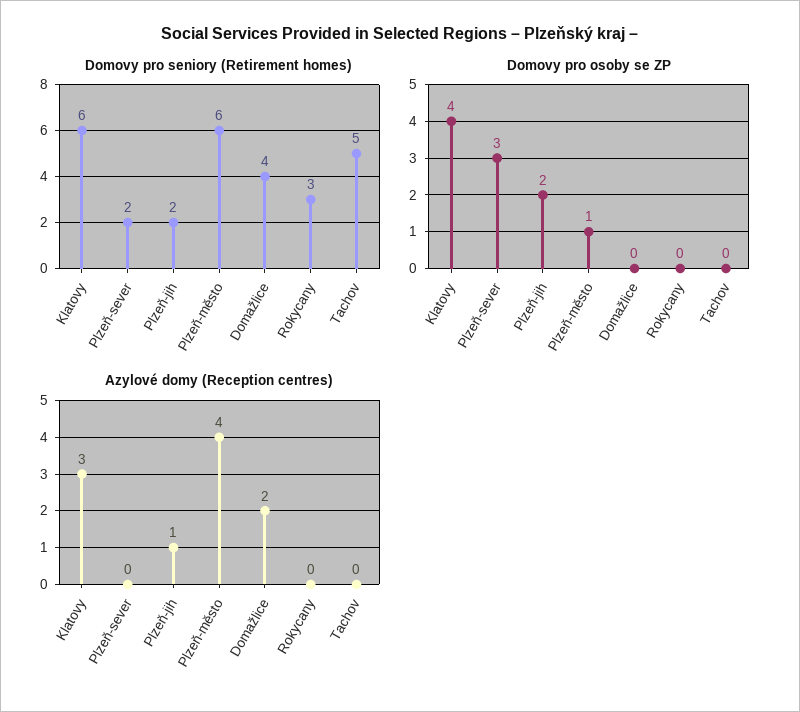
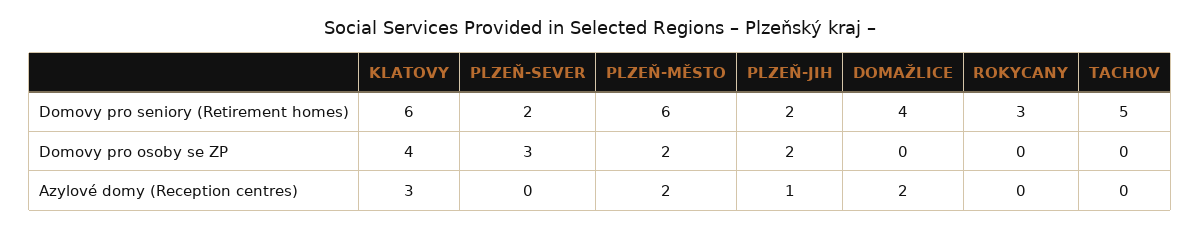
Domovy pro osoby se ZP, Plzeň-město: 1 -> 2
Azylové domy (Reception centres), Plzeň-město: 4 -> 2

